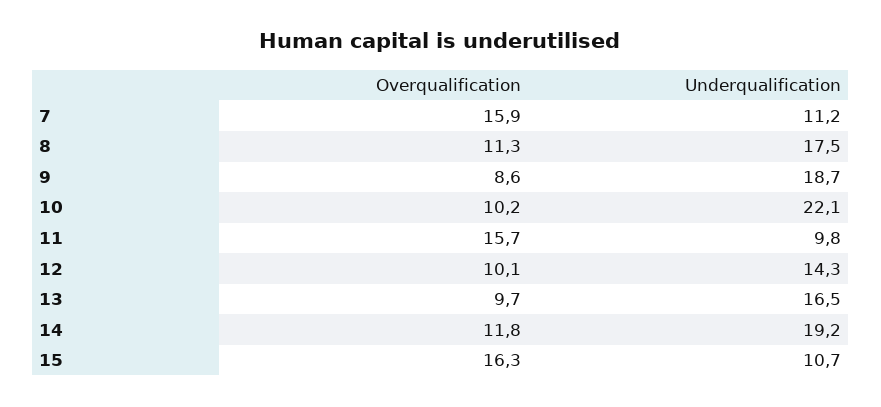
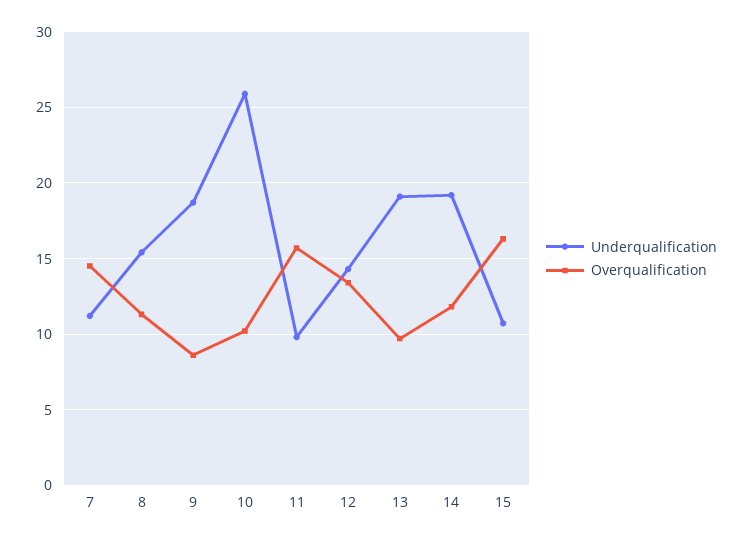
Overqualification, 7: 15.9 -> 14.5
Underqualification, 8: 17.5 -> 15.5
Underqualification, 10: 22.1 -> 26
Overqualification, 12: 10.1 -> 13.5
Underqualification, 13: 16.5 -> 19

